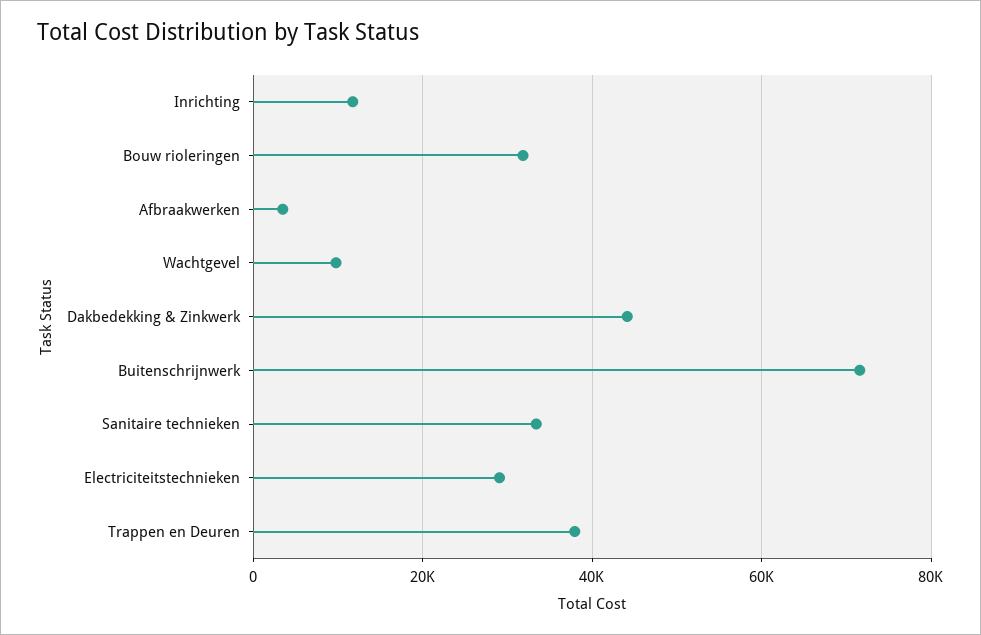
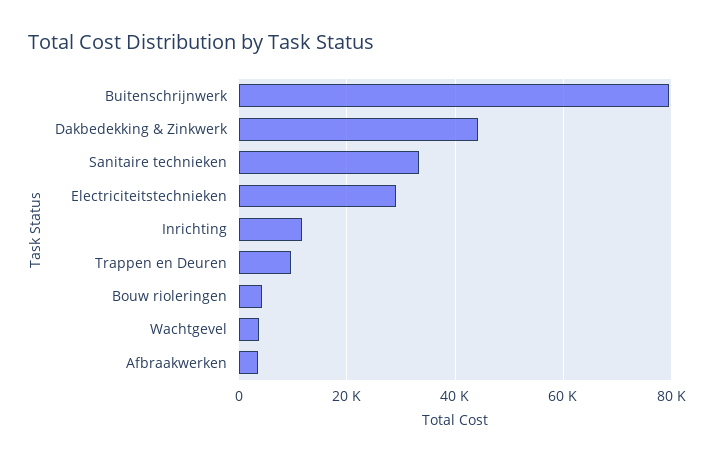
Bouw rioleringen: 32000 -> 4000
Wachtgevel: 10000 -> 4000
Buitenschrijnwerk: 72000 -> 80000
Trappen en Deuren: 38000 -> 10000

